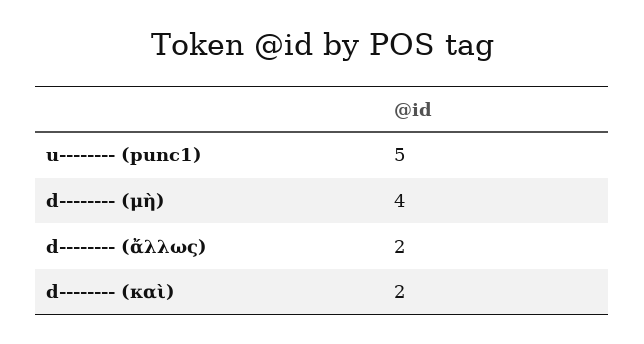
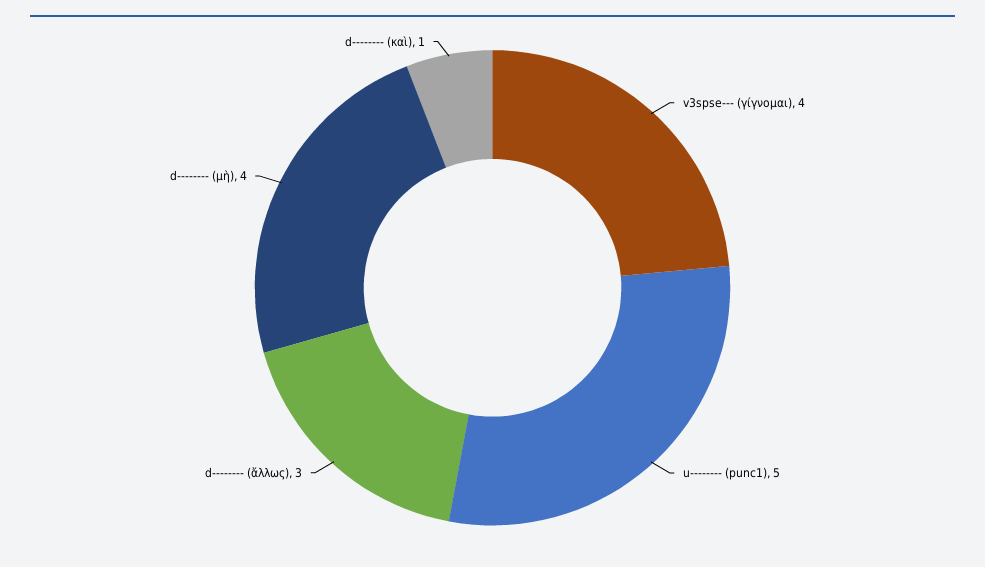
d-------- (ἄλλως): 2 -> 3
d-------- (καὶ): 2 -> 1
v3spse--- (γίγνομαι): none -> 4

